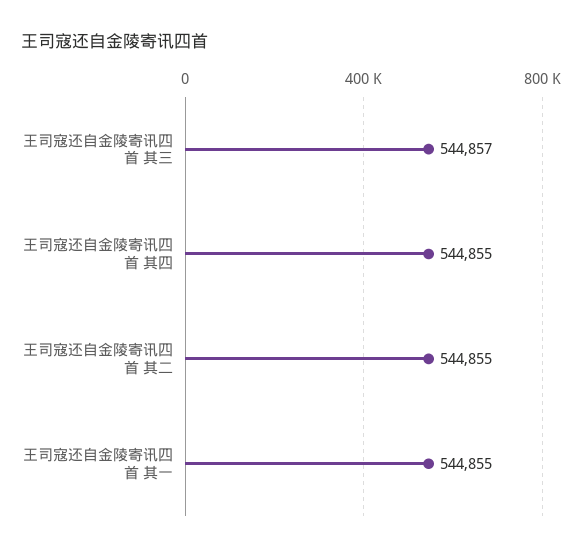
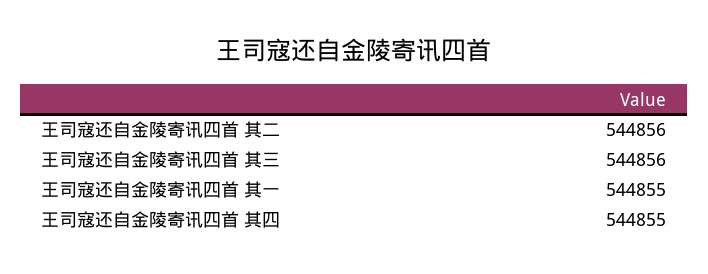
王司寇还自金陵寄讯四首 其三: 544857 -> 544856
王司寇还自金陵寄讯四首 其二: 544855 -> 544856

